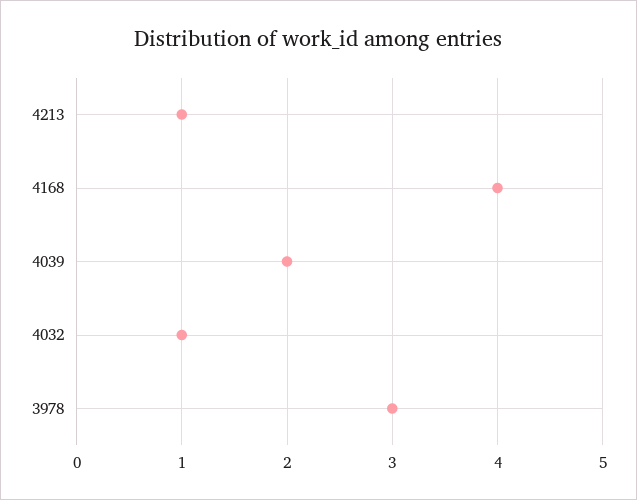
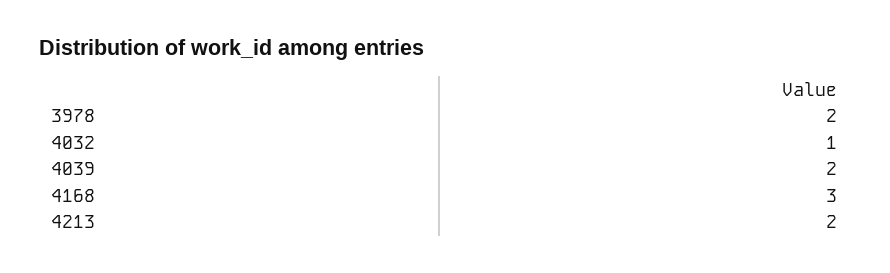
4213: 1 -> 2
4168: 4 -> 3
3978: 3 -> 2

